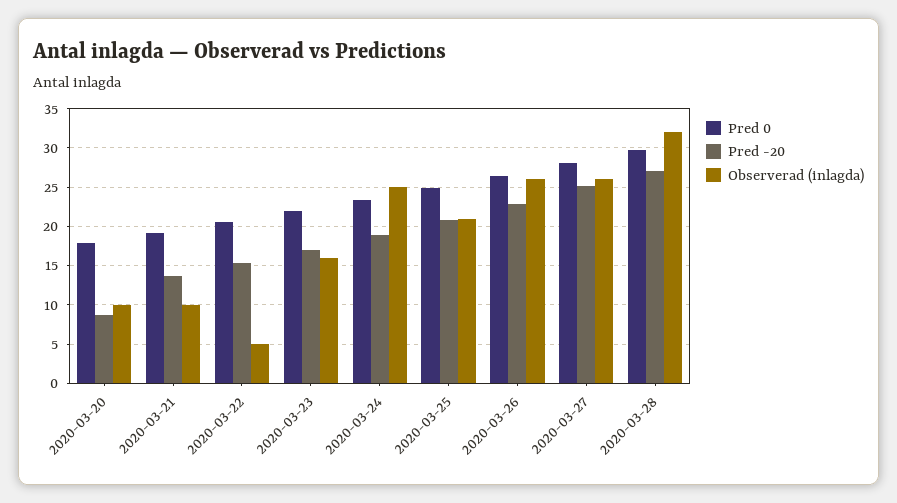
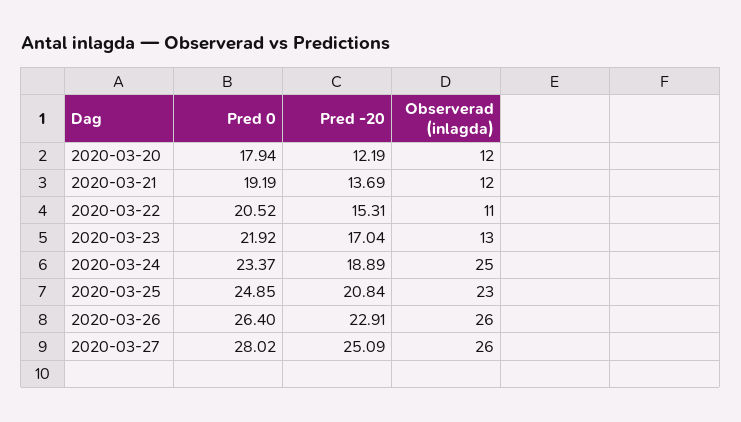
Pred -20, 2020-03-20: 9 -> 12.19
Observerad (inlagda), 2020-03-20: 10 -> 12
Observerad (inlagda), 2020-03-21: 10 -> 12
Observerad (inlagda), 2020-03-22: 5 -> 11
Observerad (inlagda), 2020-03-23: 16 -> 13
Observerad (inlagda), 2020-03-25: 21 -> 23
Pred 0, 2020-03-28: 30 -> none
Pred -20, 2020-03-28: 27 -> none
Observerad (inlagda), 2020-03-28: 32 -> none

